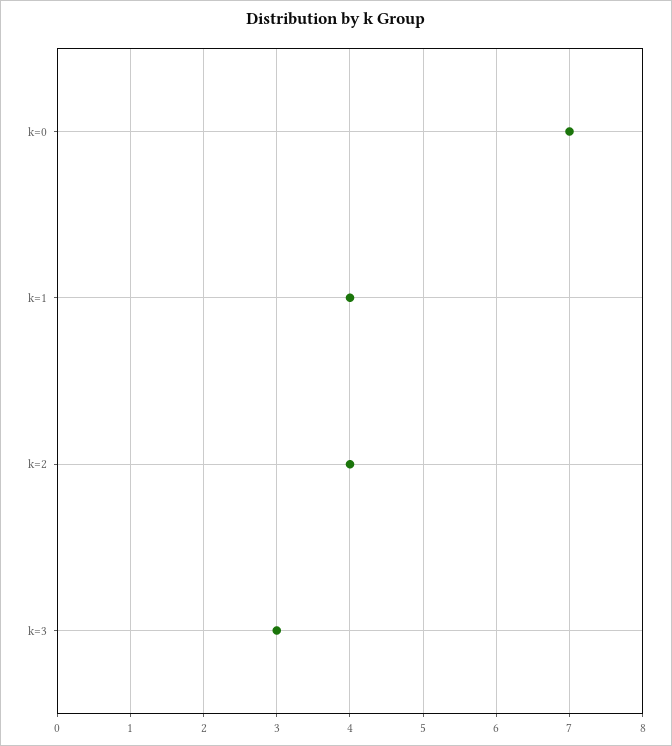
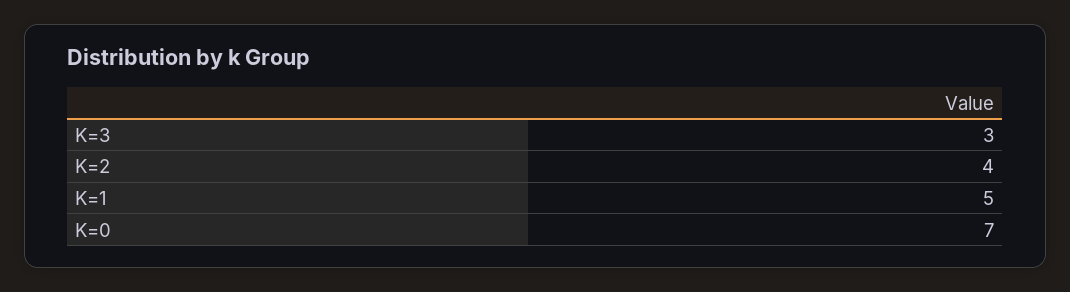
k=1: 4 -> 5

